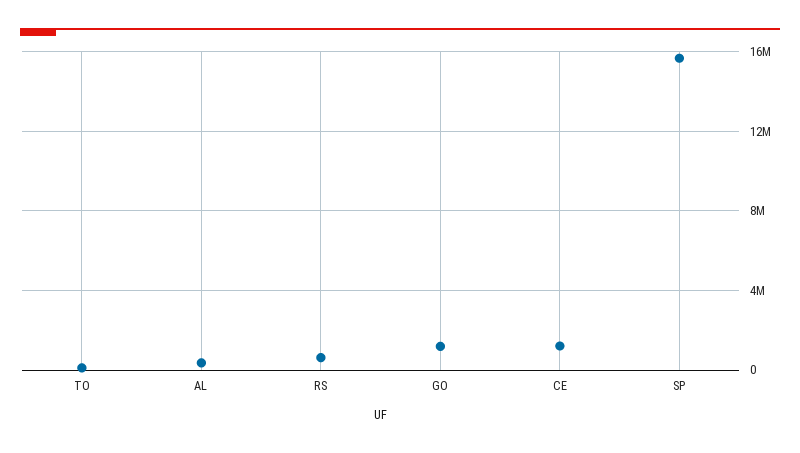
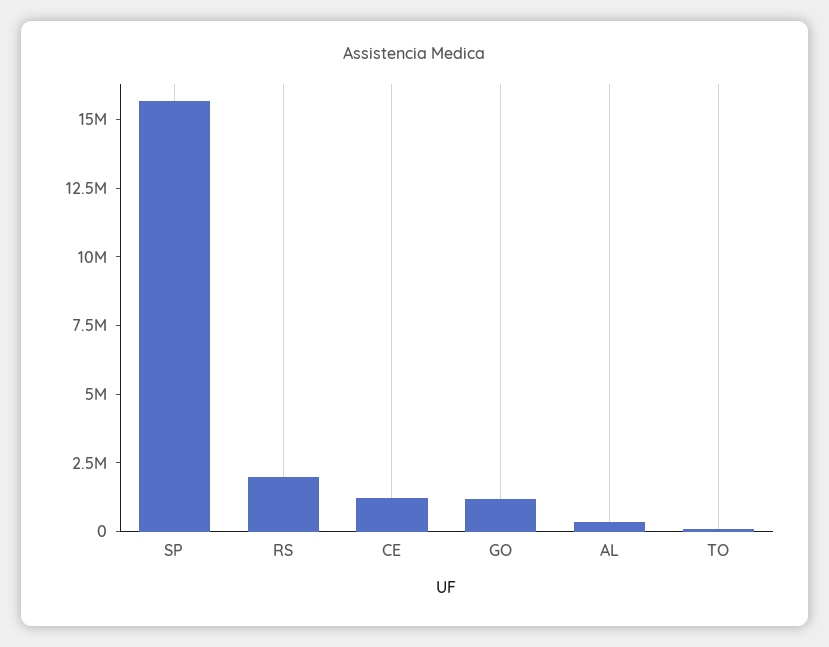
RS: 500000 -> 2000000

